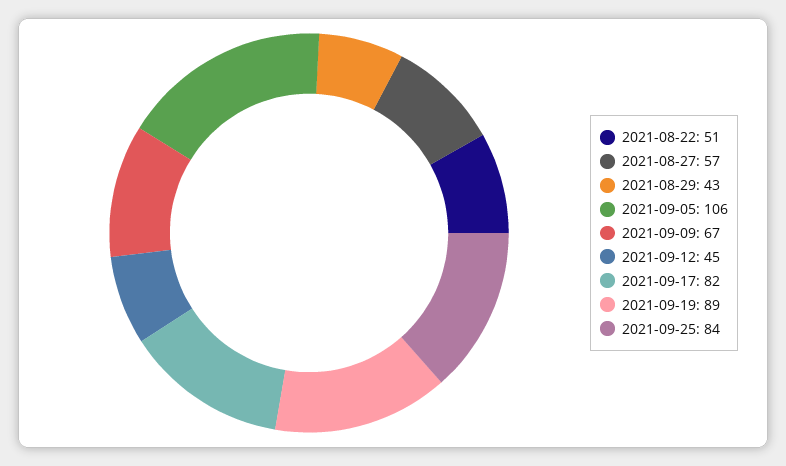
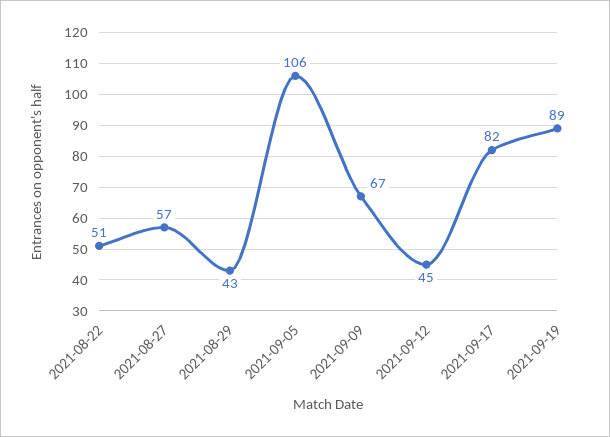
2021-09-25: 84 -> none

